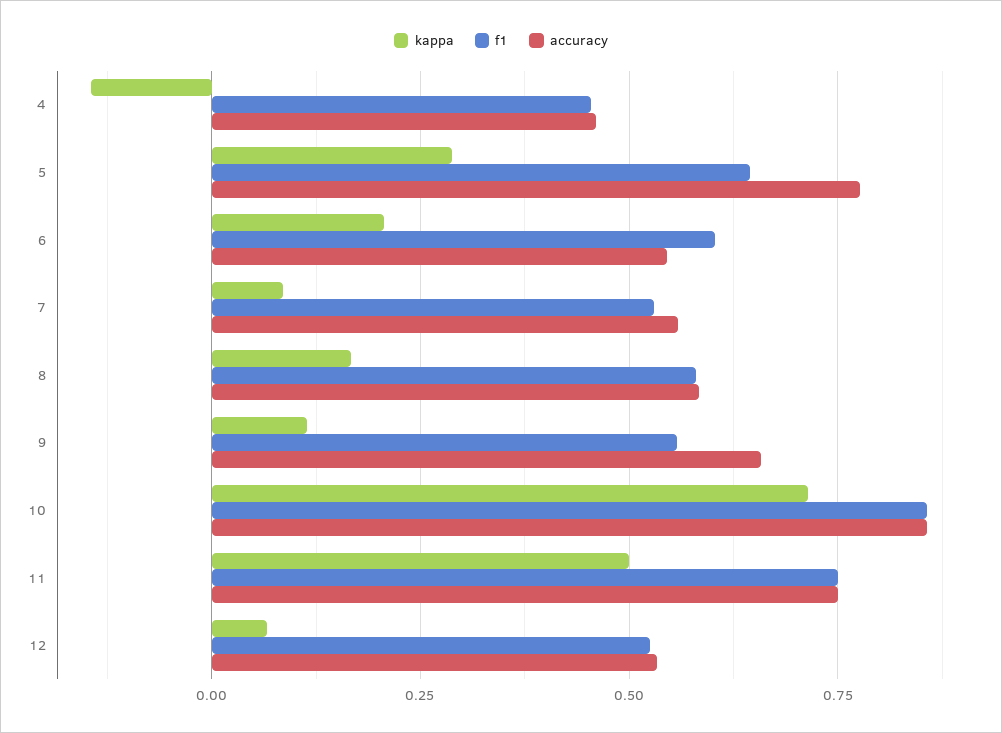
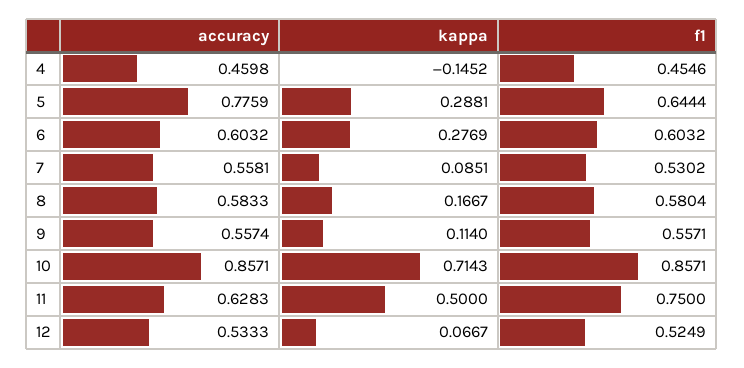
kappa, 6: 0.2 -> 0.2769
accuracy, 6: 0.55 -> 0.6032
accuracy, 9: 0.65 -> 0.5574
accuracy, 11: 0.75 -> 0.6283

